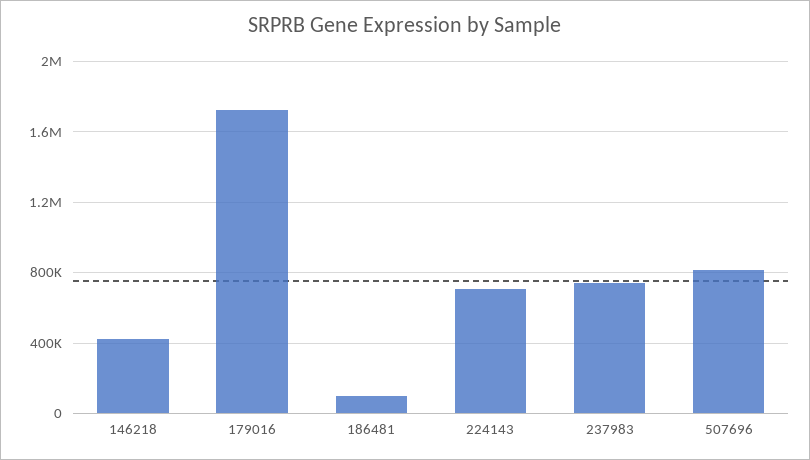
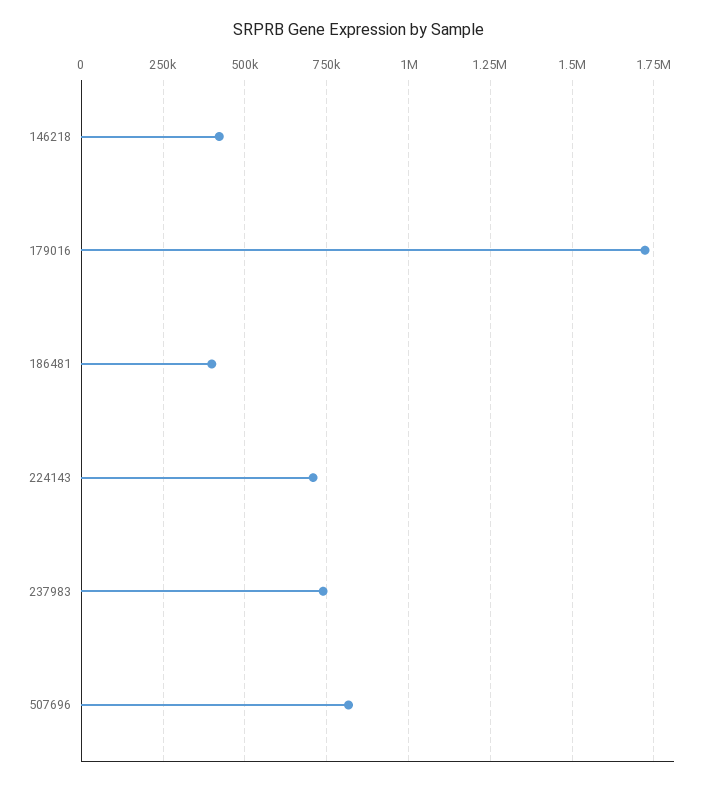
186481: 100000 -> 400000

